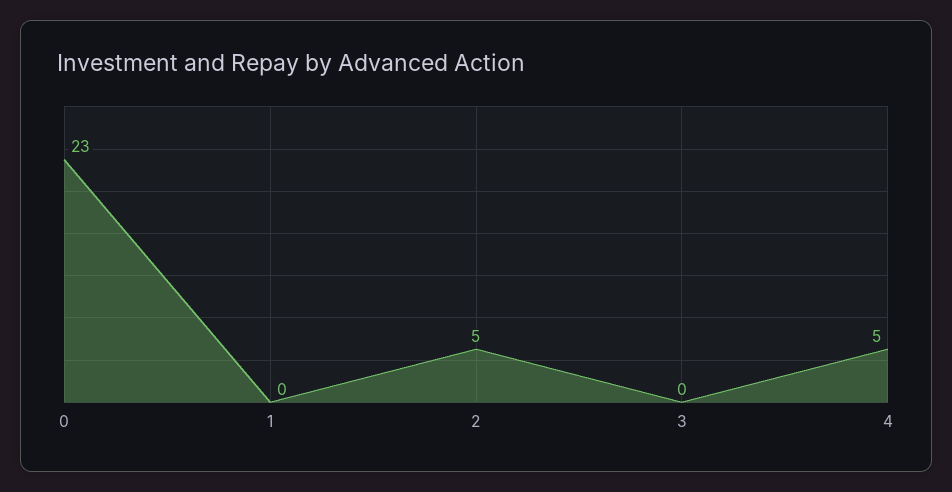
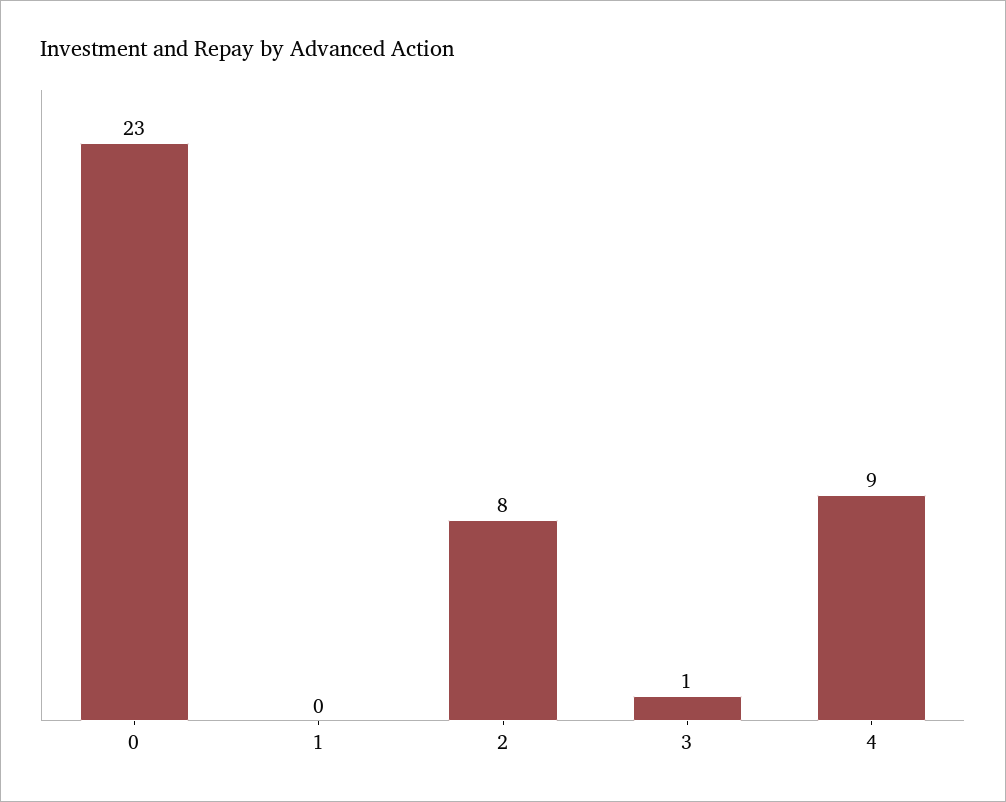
2: 5 -> 8
3: 0 -> 1
4: 5 -> 9

